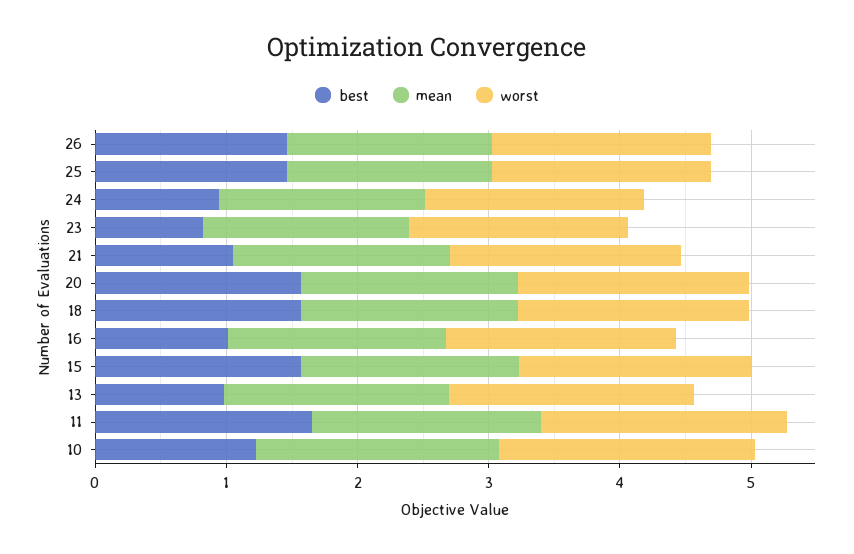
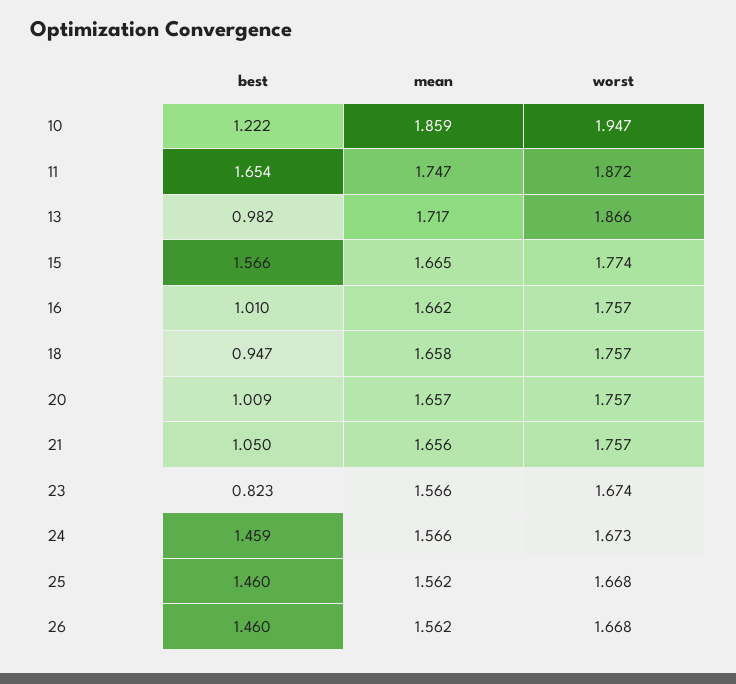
best, 24: 1 -> 1.459
best, 20: 1.6 -> 1.009
best, 18: 1.6 -> 0.947

